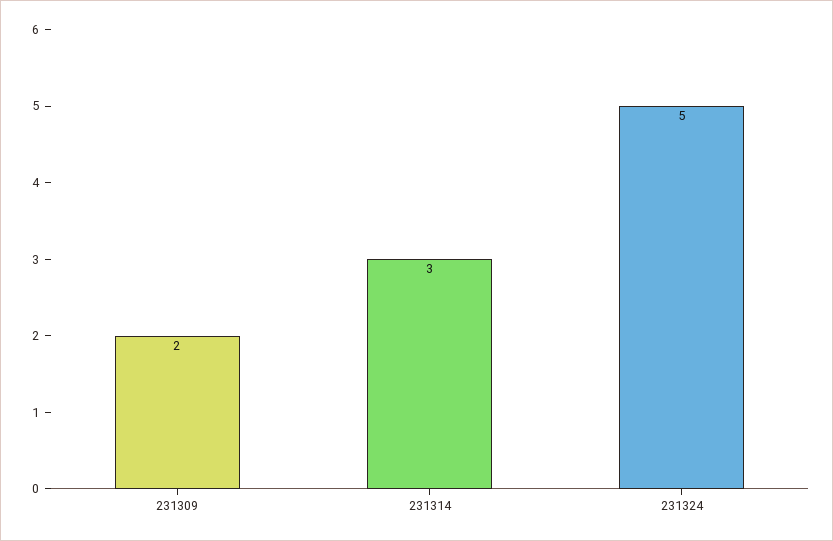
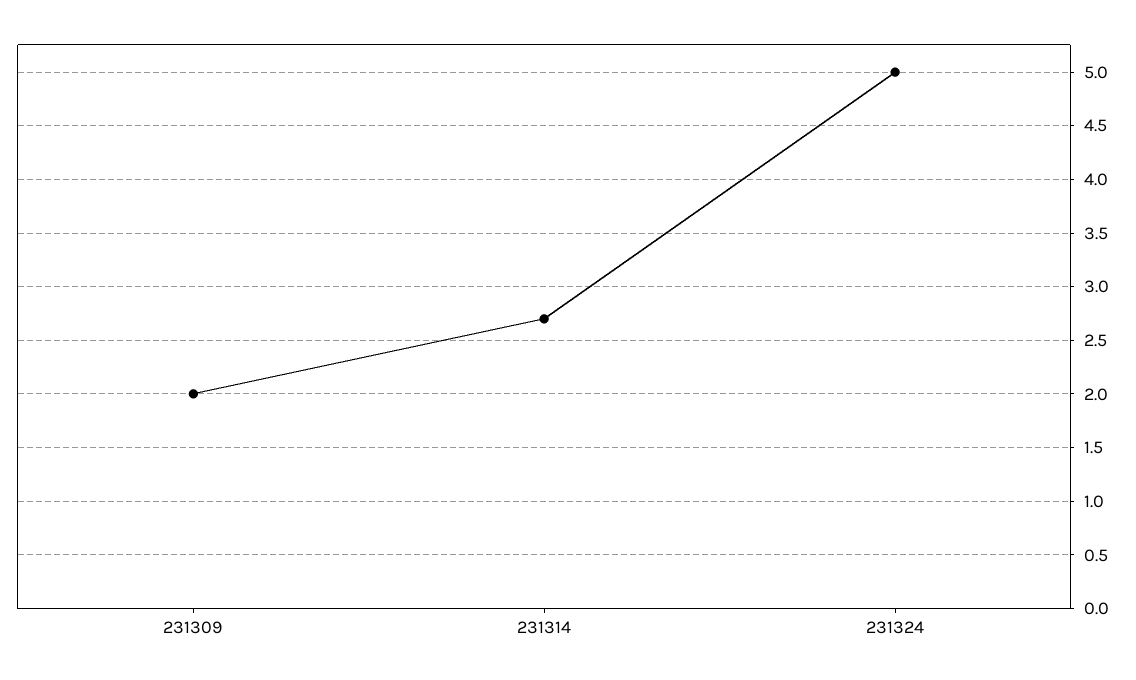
231314: 3 -> 2.7

